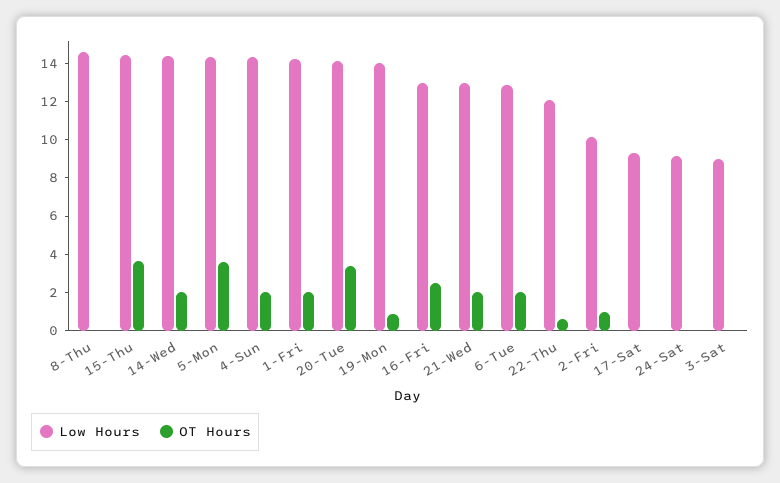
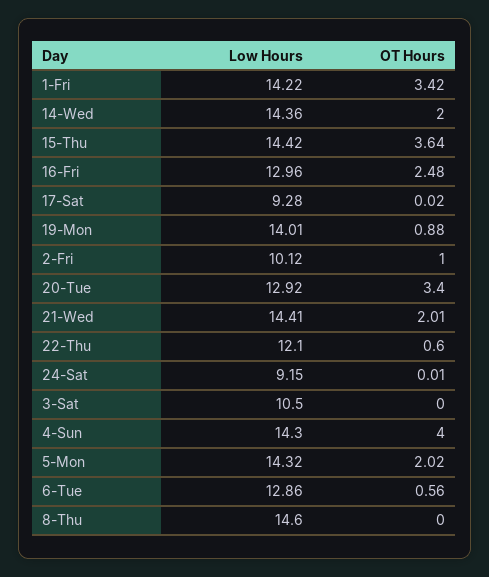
OT Hours, 5-Mon: 3.5 -> 2.02
OT Hours, 4-Sun: 2 -> 4
OT Hours, 1-Fri: 2 -> 3.42
Low Hours, 20-Tue: 14 -> 12.92
Low Hours, 21-Wed: 13 -> 14.41
OT Hours, 6-Tue: 2 -> 0.56
Low Hours, 3-Sat: 9 -> 10.5

